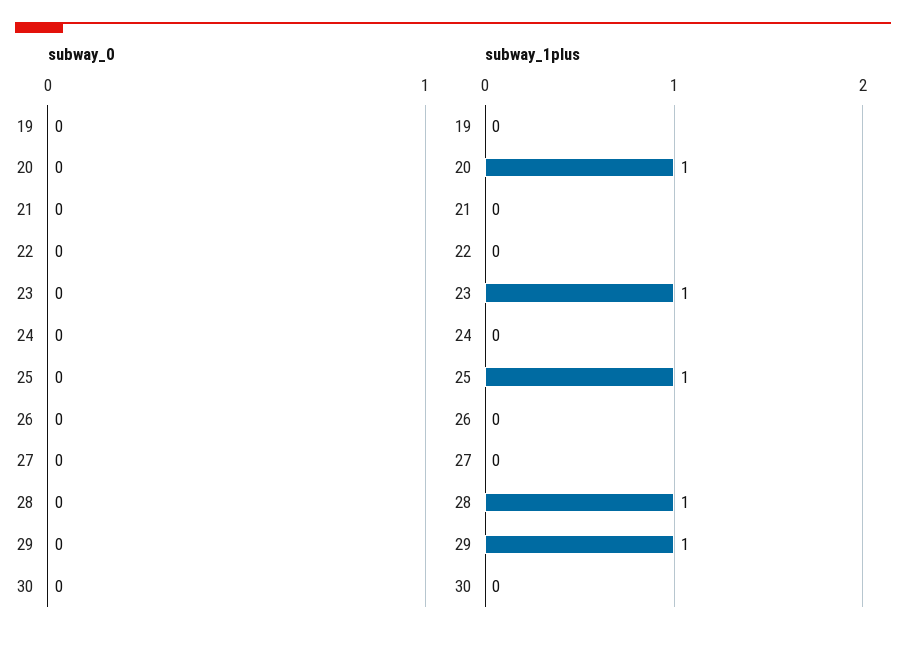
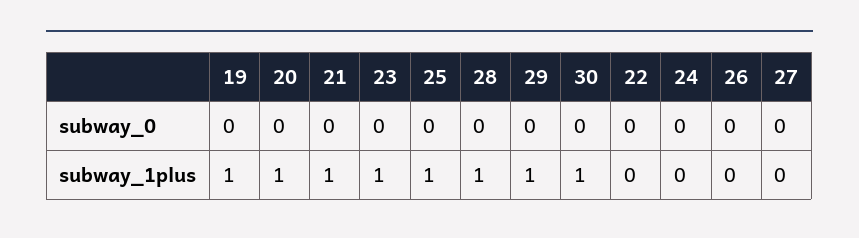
subway_1plus, 19: 0 -> 1
subway_1plus, 21: 0 -> 1
subway_1plus, 30: 0 -> 1

